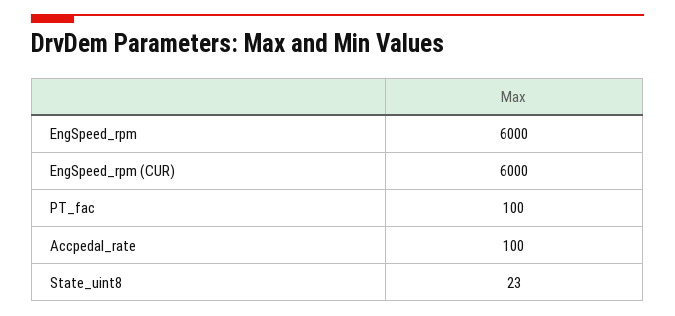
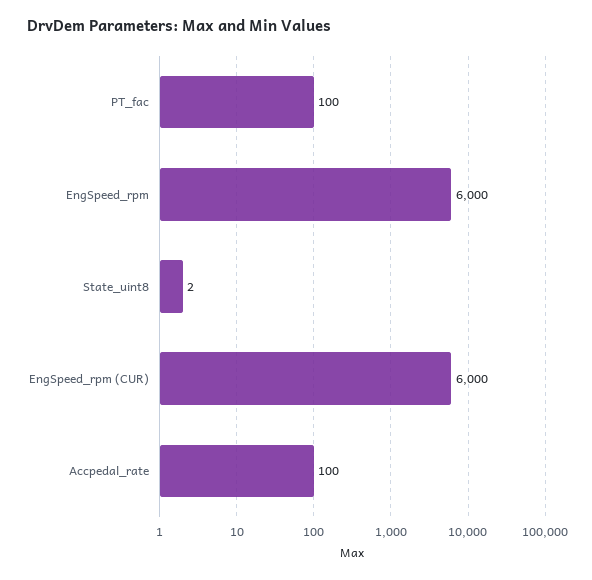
State_uint8: 23 -> 2

